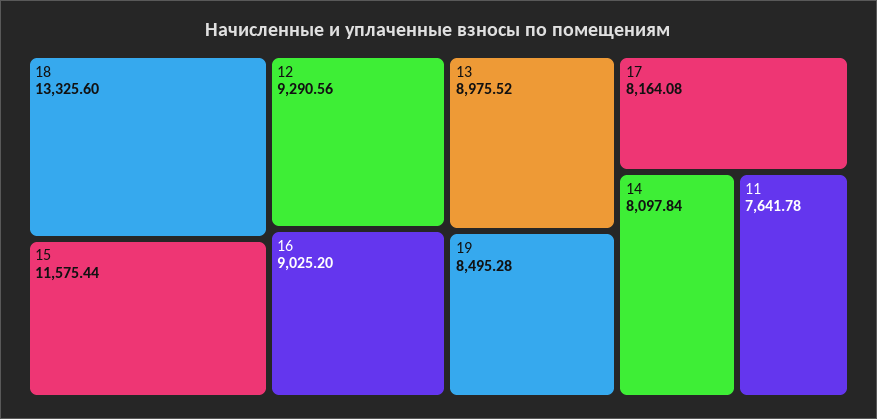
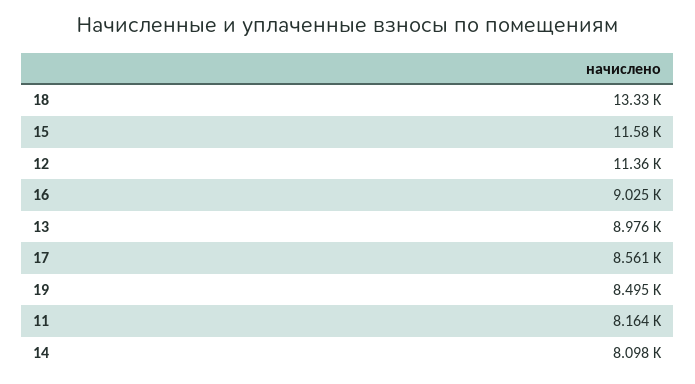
12: 9290.56 -> 11360
17: 8164.08 -> 8561
11: 7641.78 -> 8164

